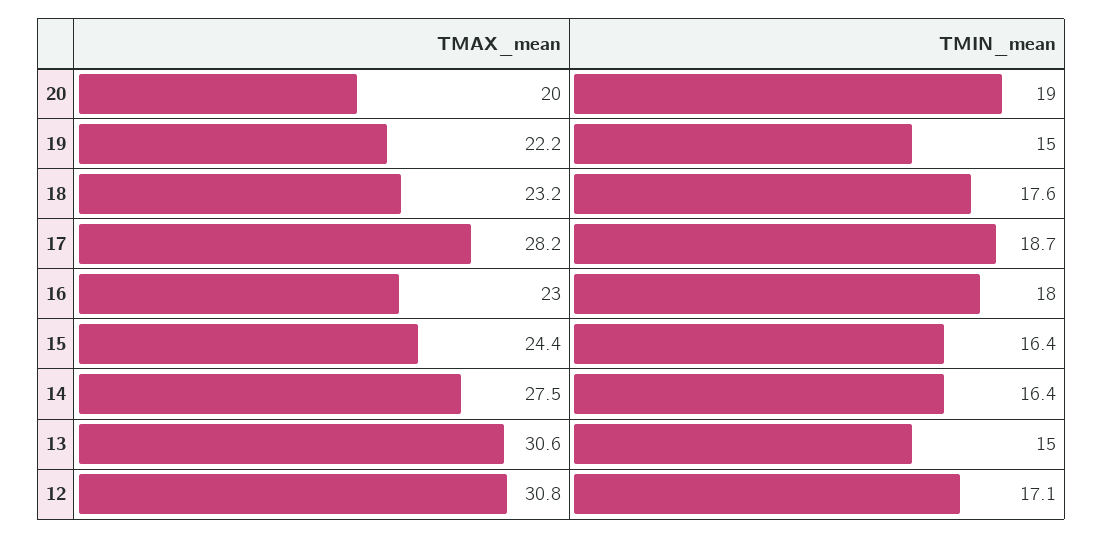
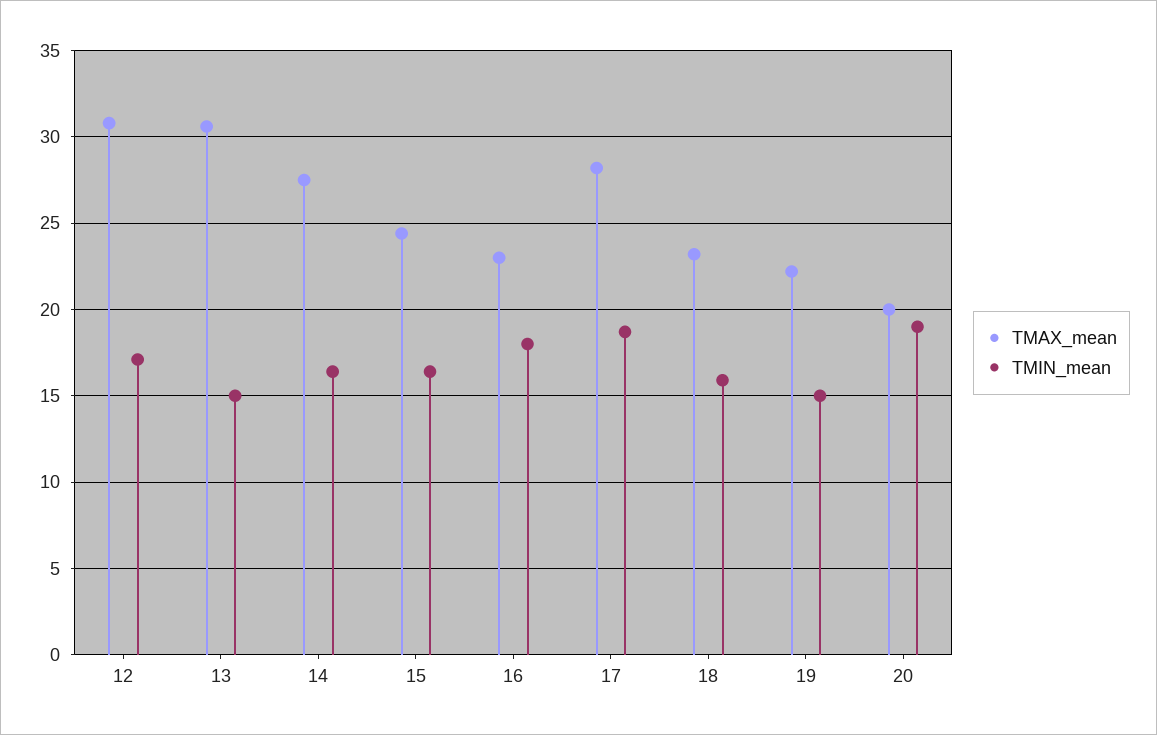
TMIN_mean, 18: 17.6 -> 16

